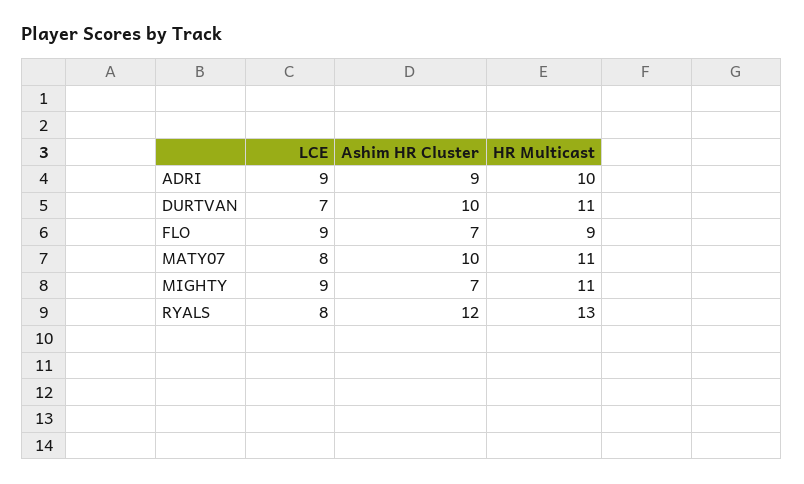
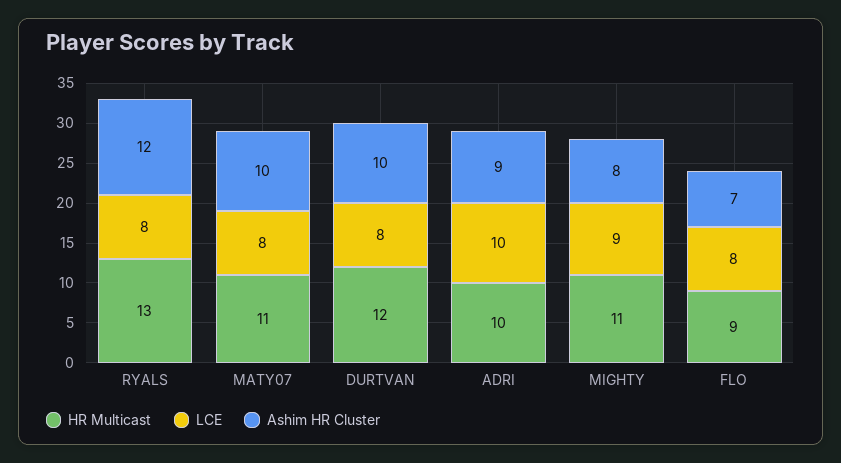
LCE, ADRI: 9 -> 10
LCE, DURTVAN: 7 -> 8
HR Multicast, DURTVAN: 11 -> 12
LCE, FLO: 9 -> 8
Ashim HR Cluster, MIGHTY: 7 -> 8

